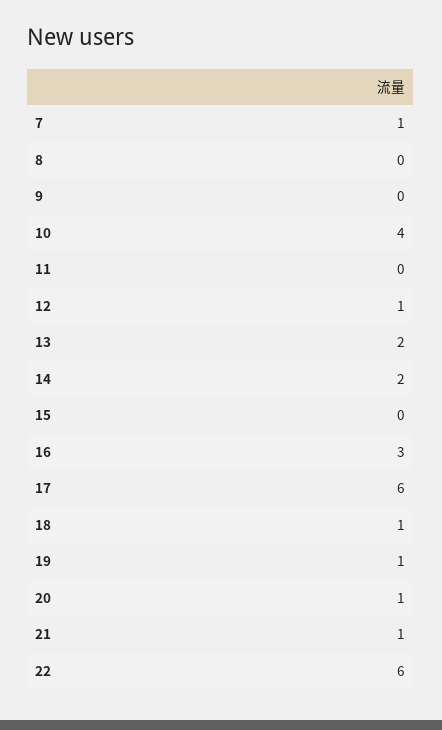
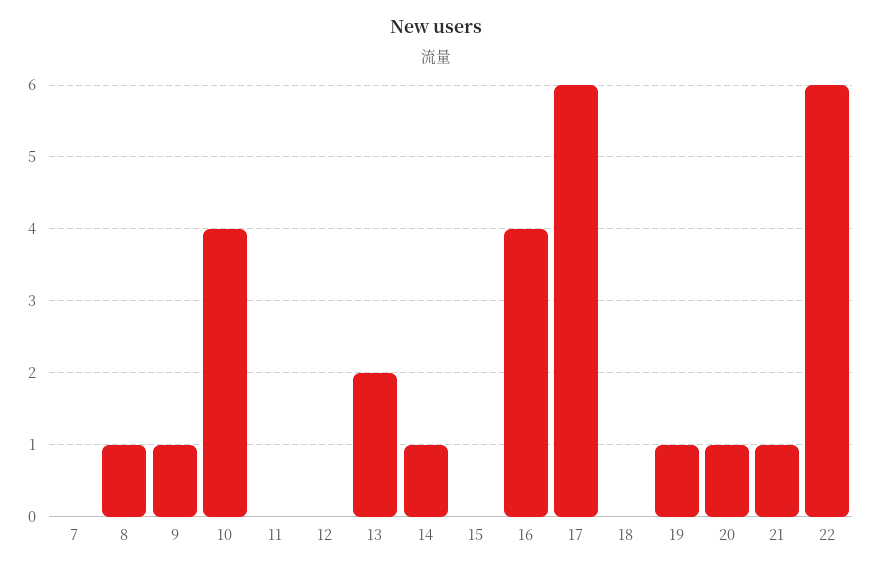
7: 1 -> 0
8: 0 -> 1
9: 0 -> 1
12: 1 -> 0
14: 2 -> 1
16: 3 -> 4
18: 1 -> 0

